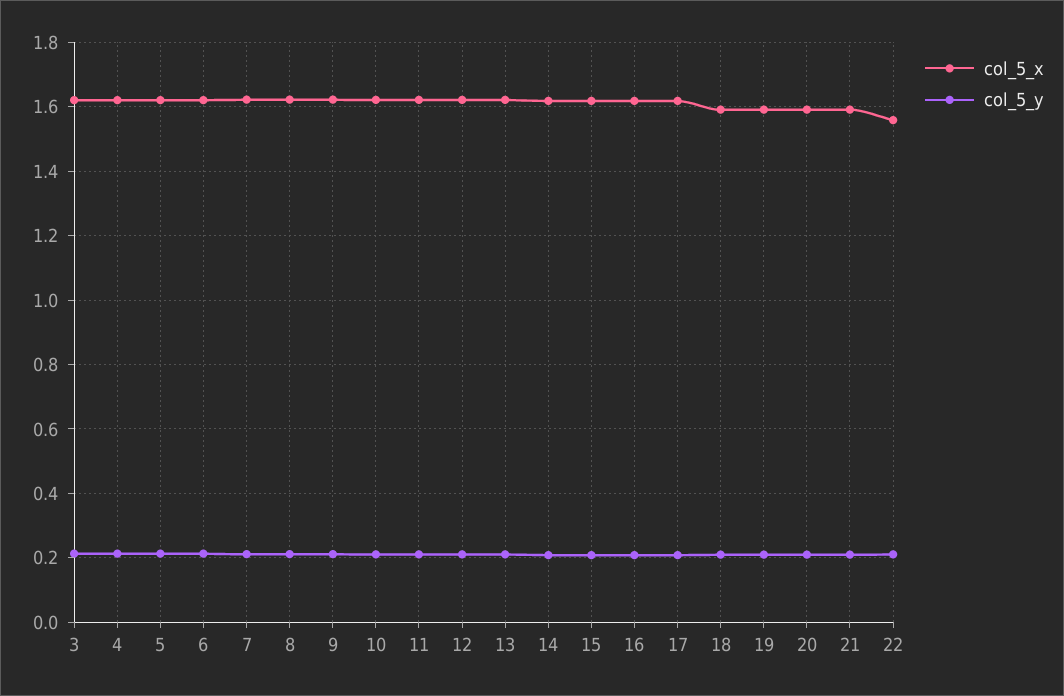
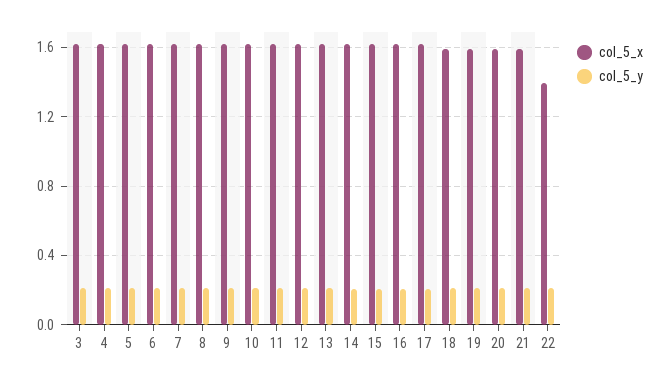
col_5_x, 22: 1.56 -> 1.4

